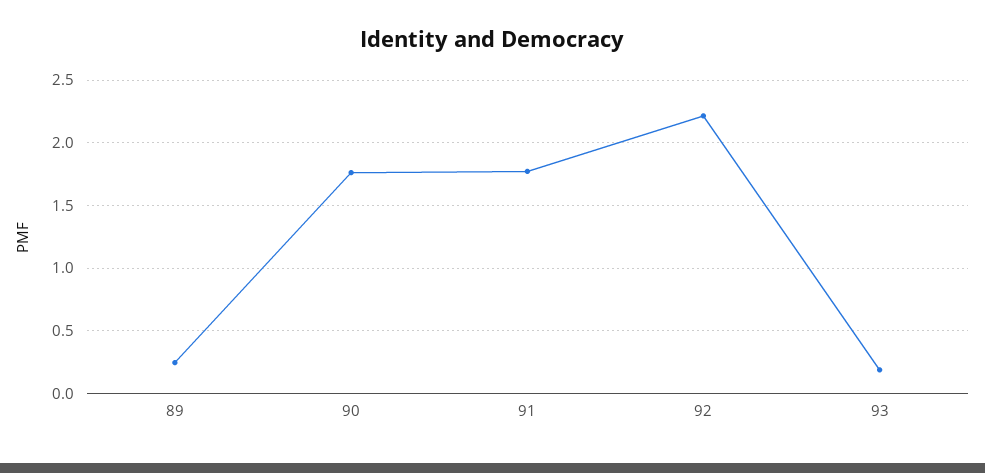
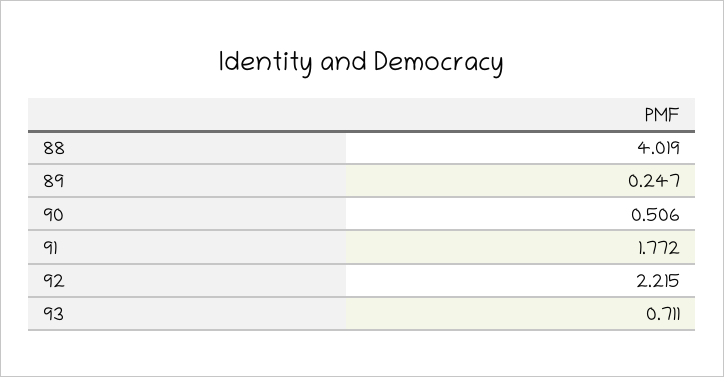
90: 1.75 -> 0.506
93: 0.2 -> 0.711
88: none -> 4.019

